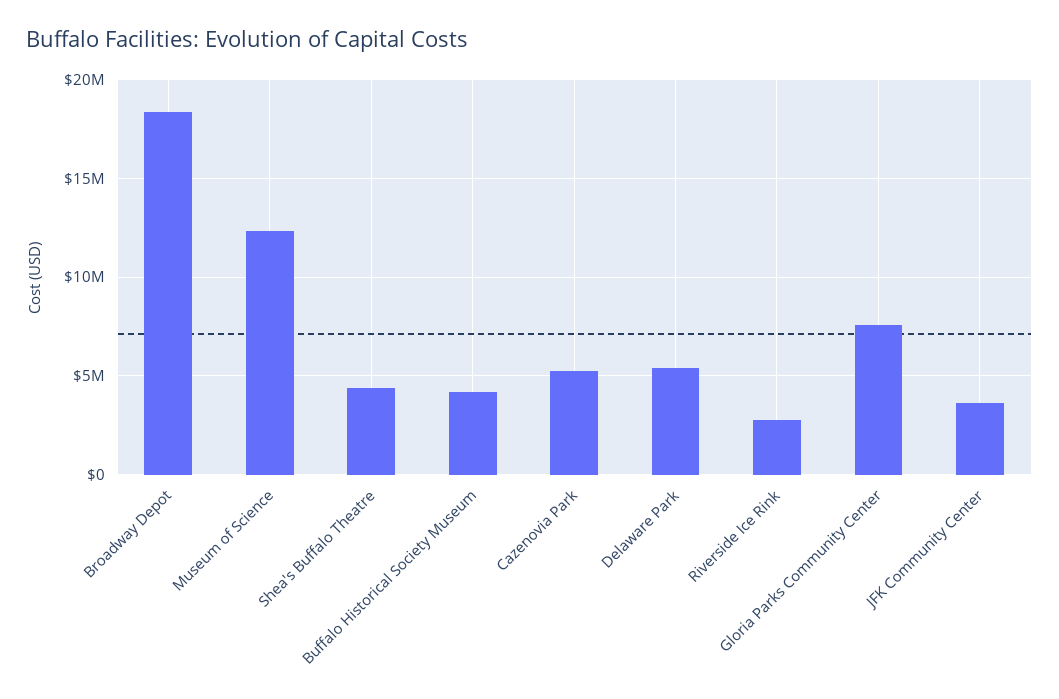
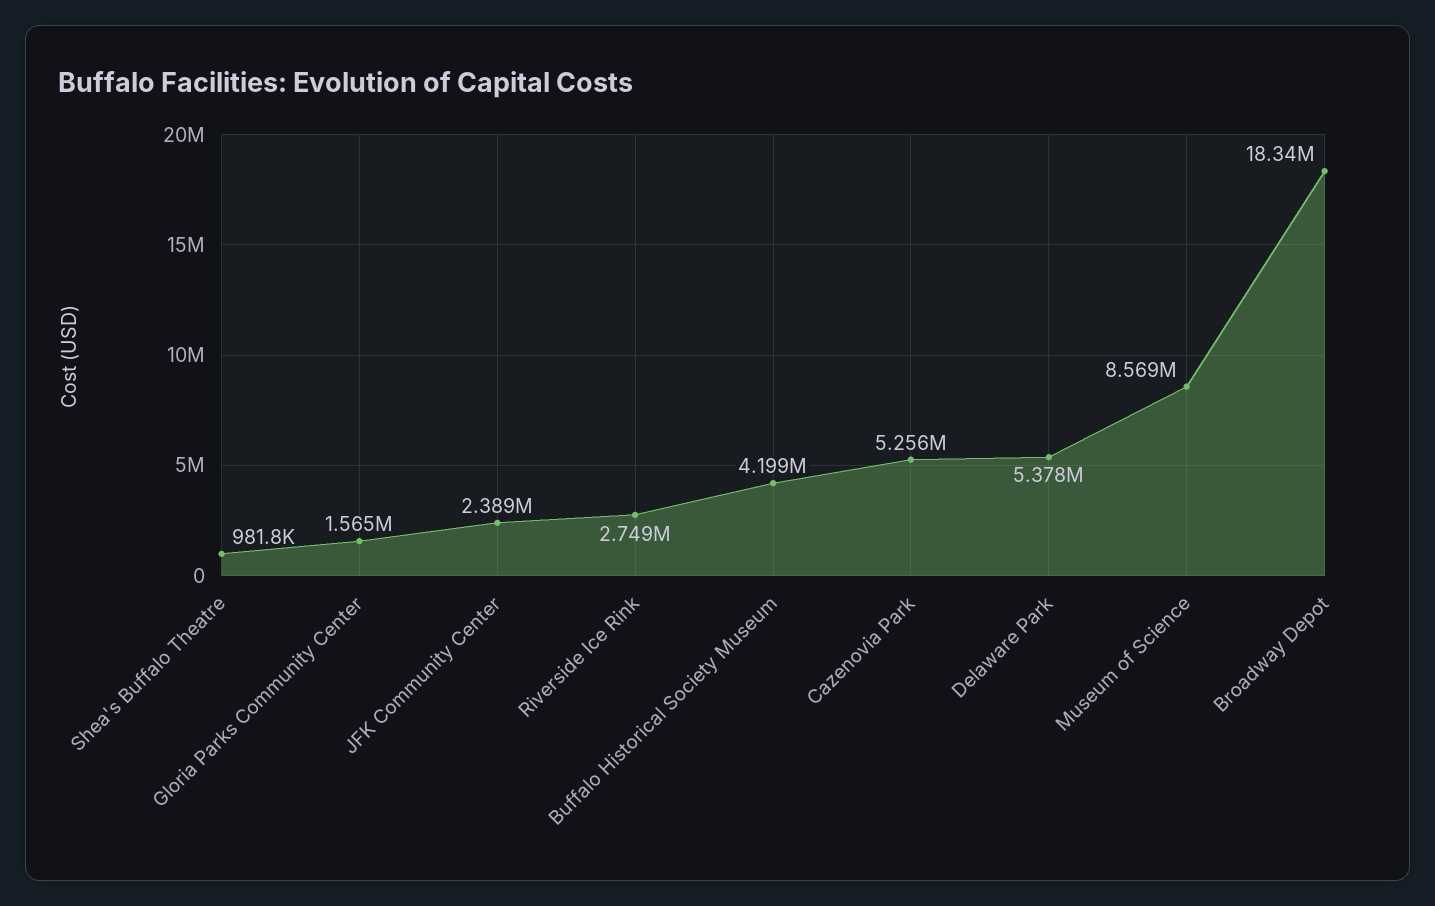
Museum of Science: 12500000 -> 8569000
Shea's Buffalo Theatre: 4500000 -> 981800
Gloria Parks Community Center: 7500000 -> 1565000
JFK Community Center: 3500000 -> 2389000

